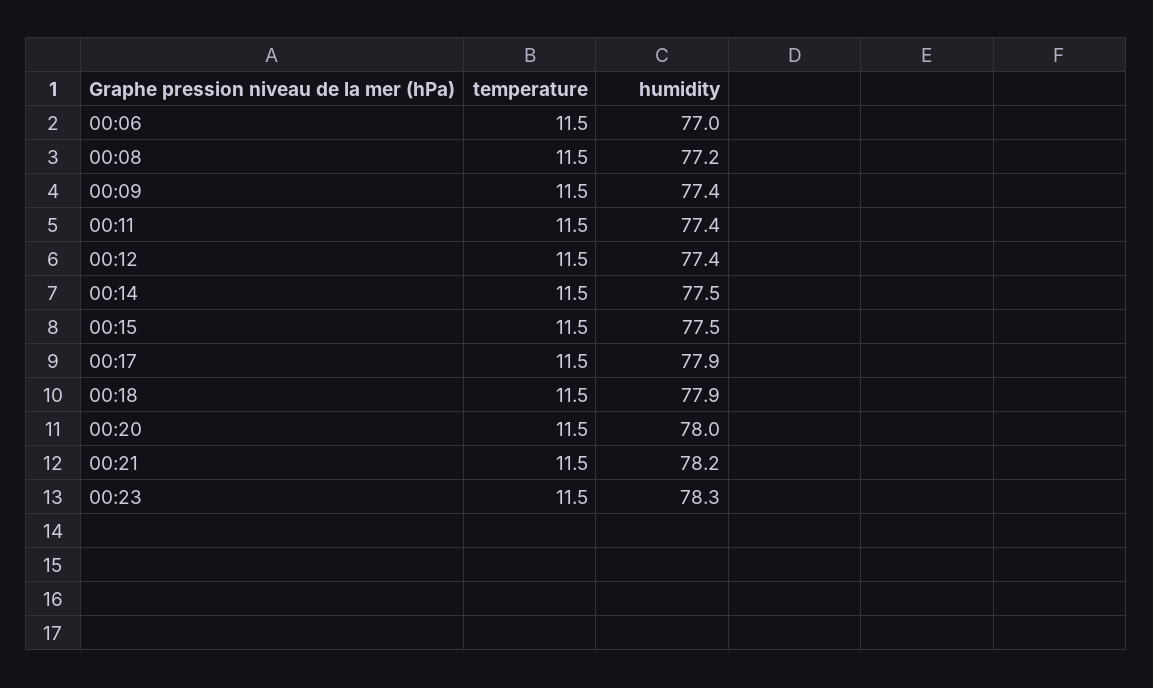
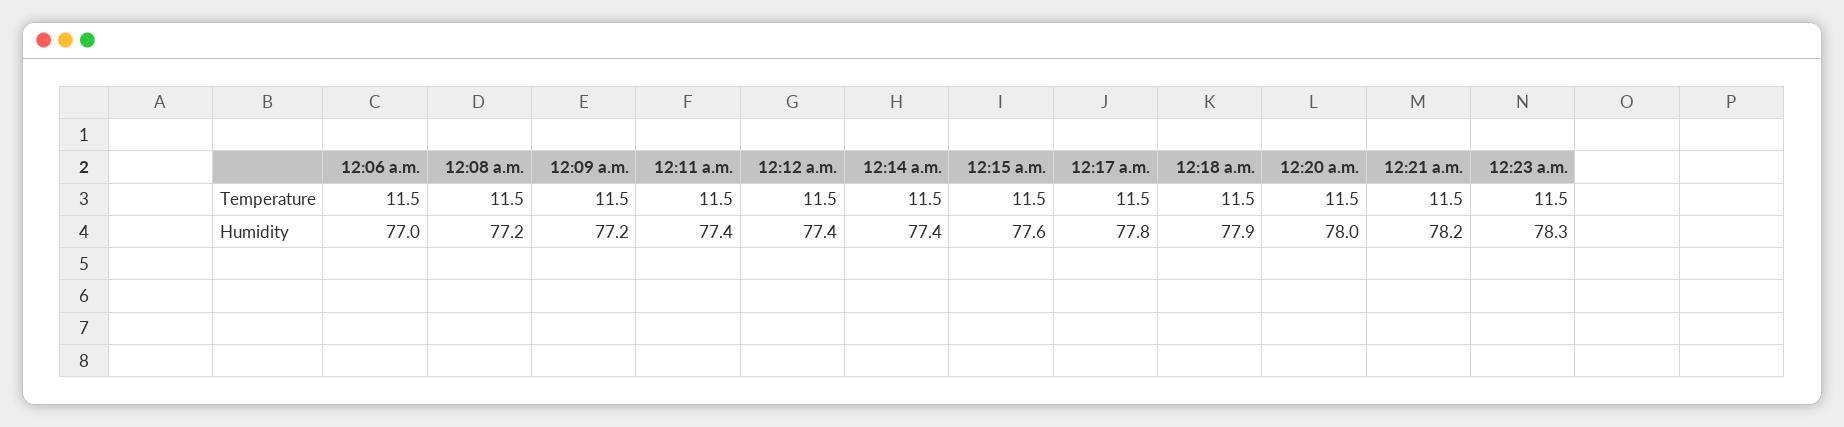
humidity, 00:09: 77.4 -> 77.2
humidity, 00:14: 77.5 -> 77.4
humidity, 00:15: 77.5 -> 77.6
humidity, 00:17: 77.9 -> 77.8

